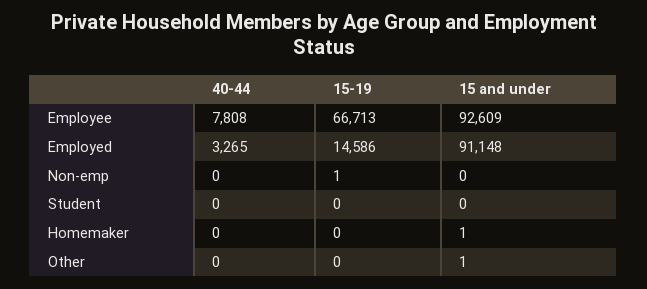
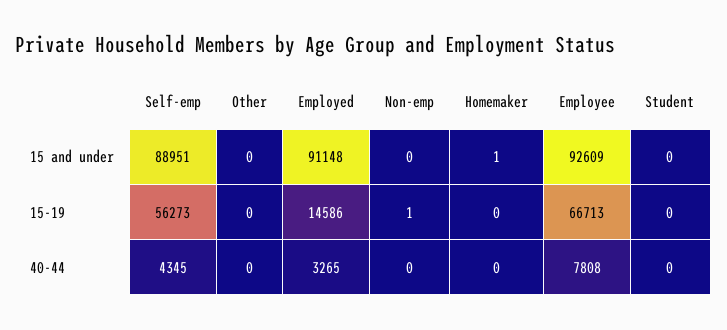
15 and under, Other: 1 -> 0
15 and under, Self-emp: none -> 88951
15-19, Self-emp: none -> 56273
40-44, Self-emp: none -> 4345

